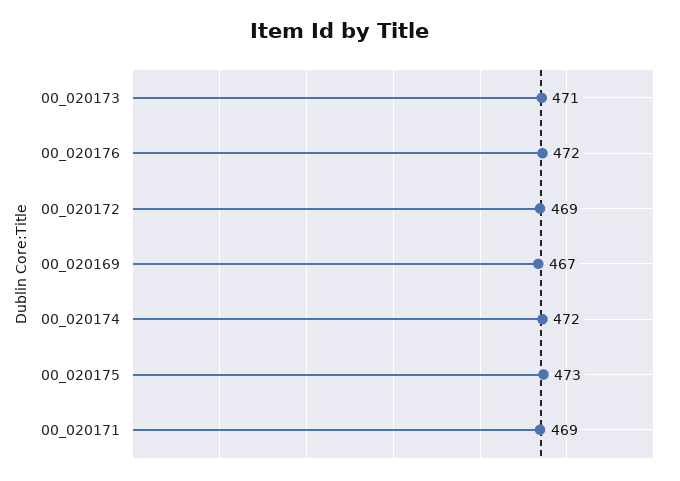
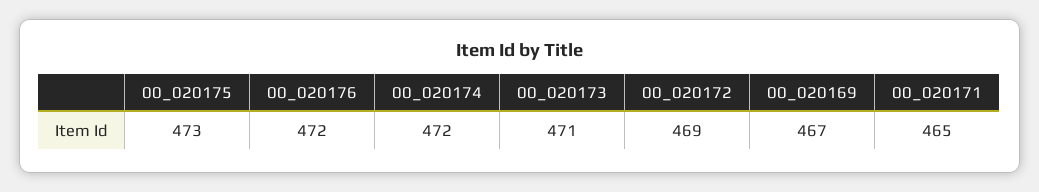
00_020171: 469 -> 465

